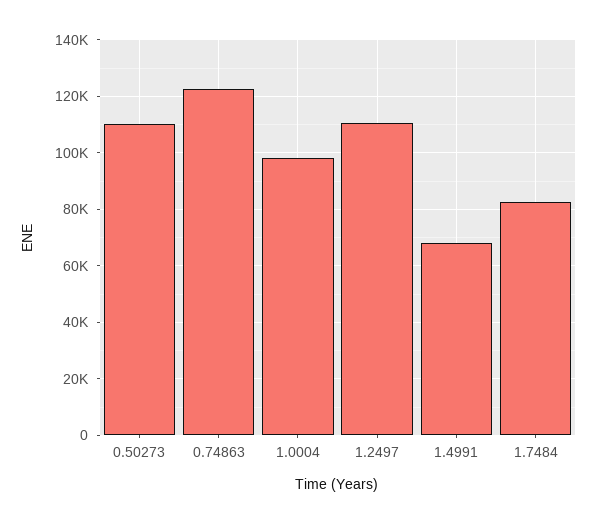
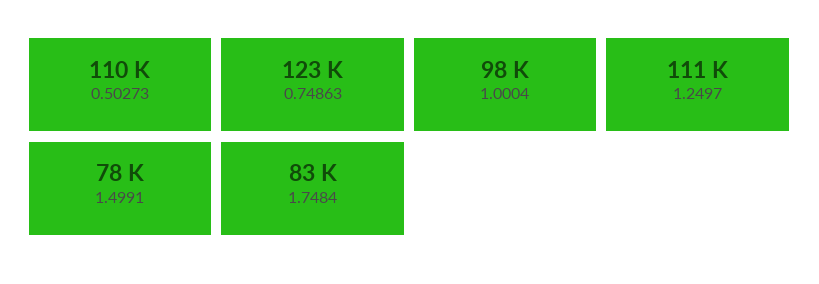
1.4991: 67500 -> 78000

